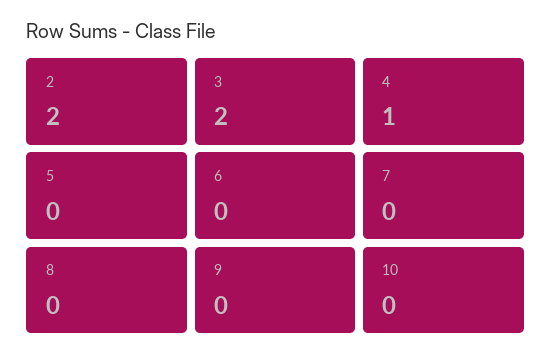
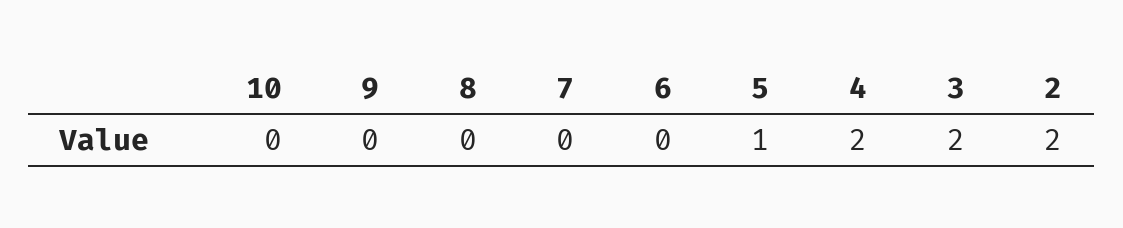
4: 1 -> 2
5: 0 -> 1

